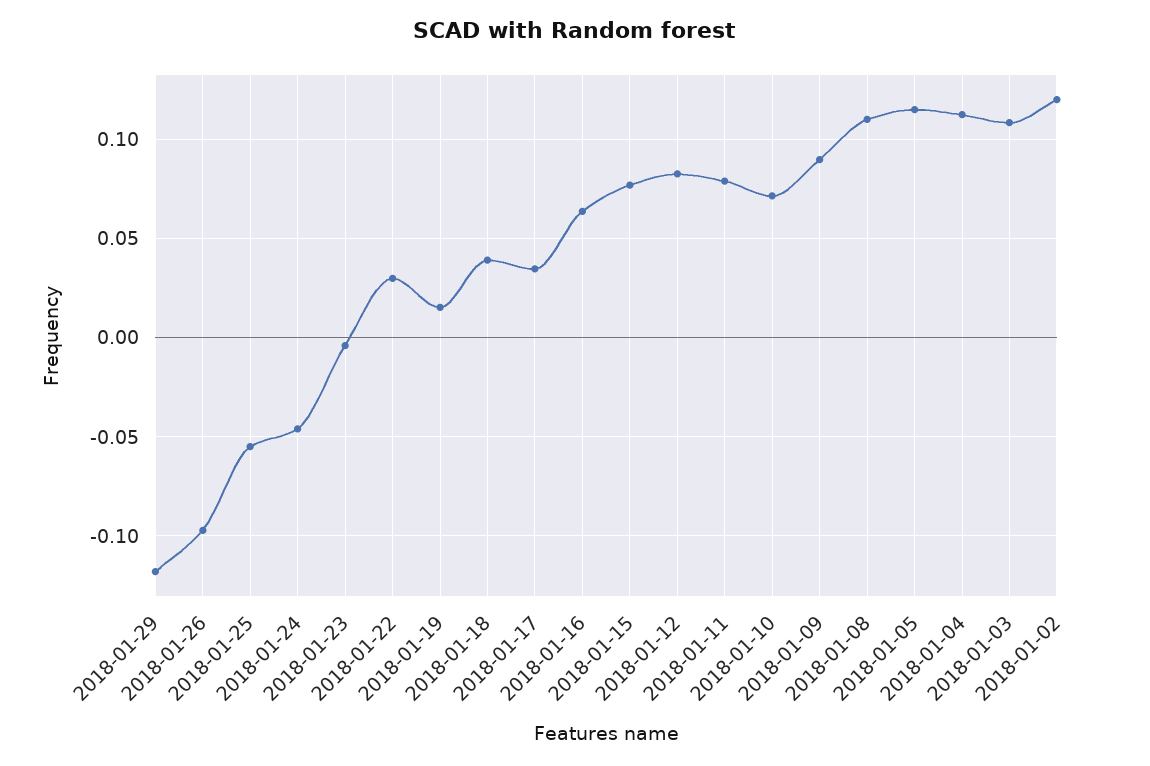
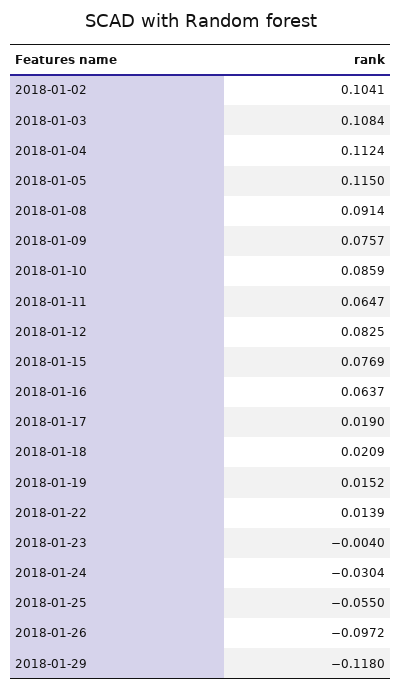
2018-01-24: -0.045 -> -0.0304
2018-01-22: 0.03 -> 0.0139
2018-01-18: 0.04 -> 0.0209
2018-01-17: 0.035 -> 0.019
2018-01-11: 0.08 -> 0.0647
2018-01-10: 0.07 -> 0.0859
2018-01-09: 0.09 -> 0.0757
2018-01-08: 0.11 -> 0.0914
2018-01-02: 0.12 -> 0.1041

